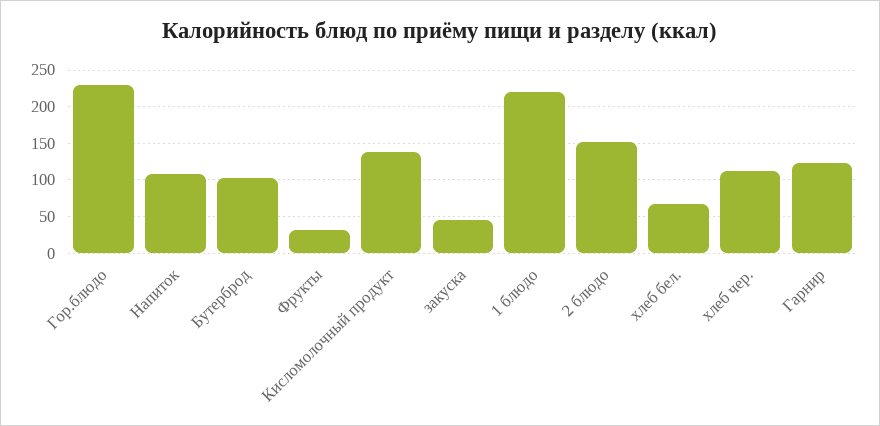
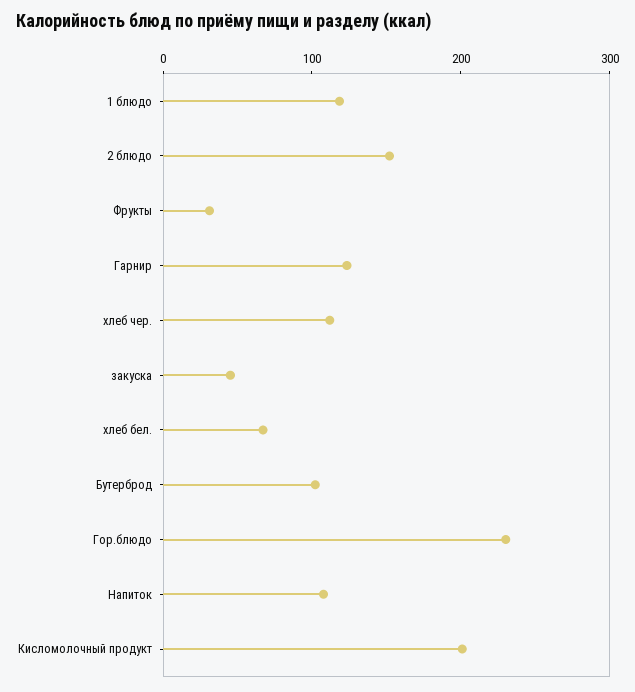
Кисломолочный продукт: 140 -> 200
1 блюдо: 220 -> 120

